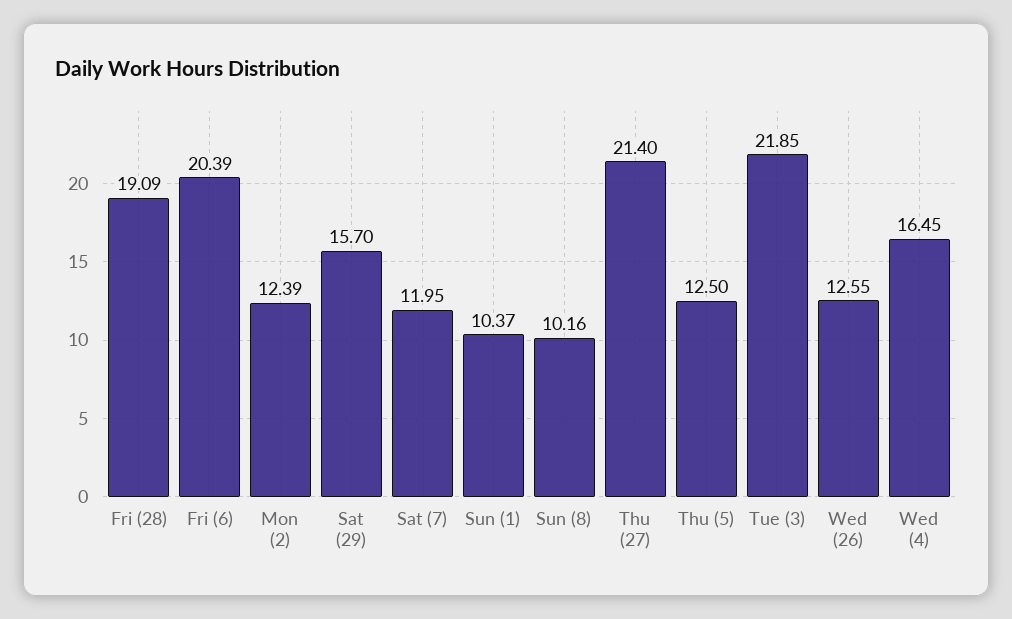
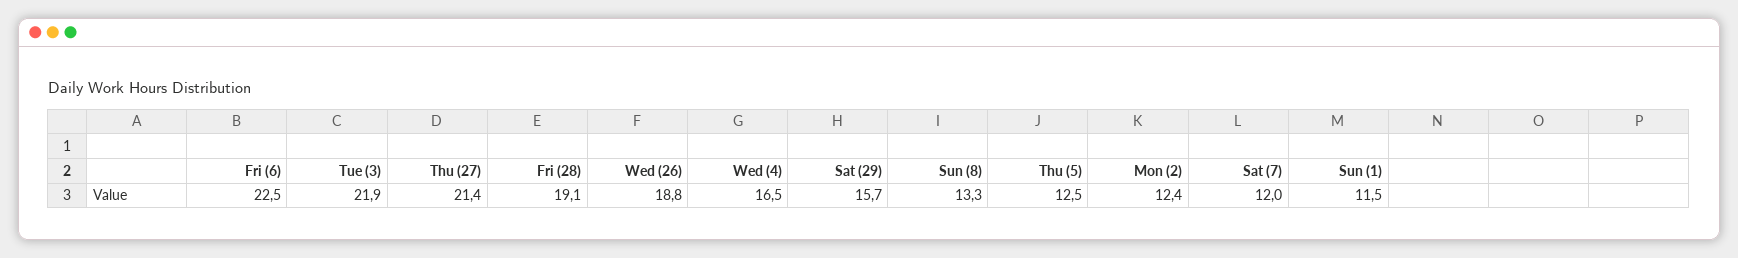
Fri (6): 20.39 -> 22.5
Sun (1): 10.37 -> 11.5
Sun (8): 10.16 -> 13.3
Wed (26): 12.55 -> 18.8

